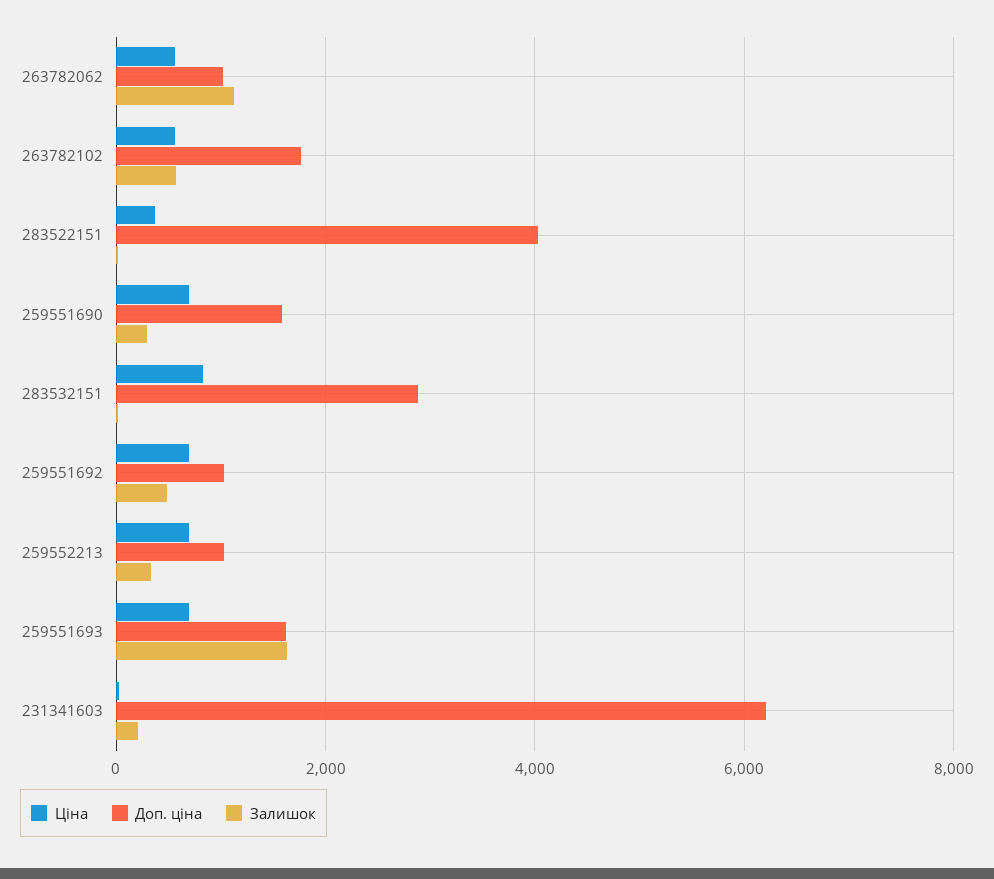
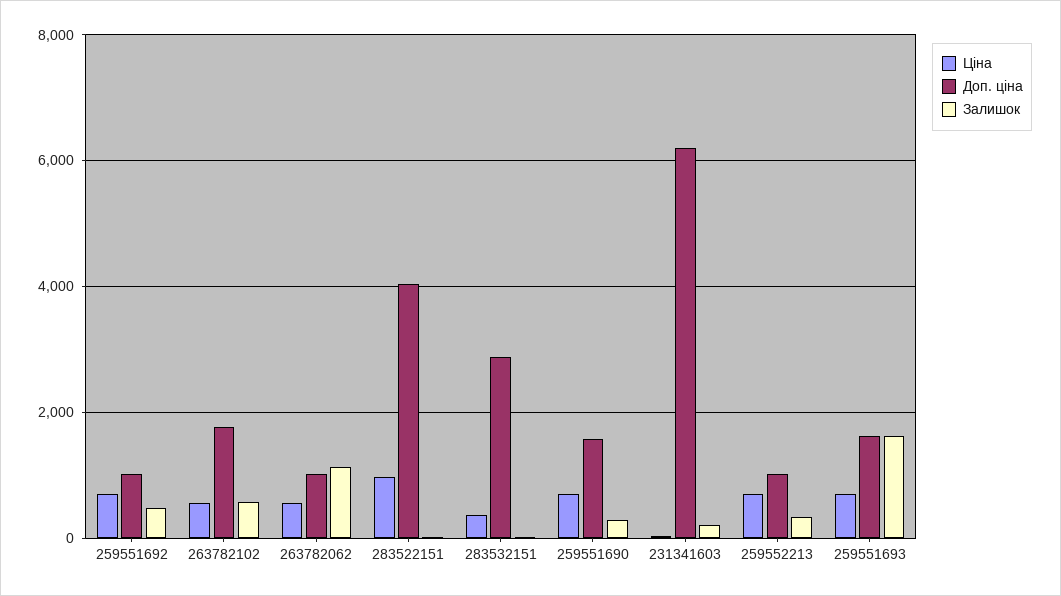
Ціна, 283522151: 400 -> 1000
Ціна, 283532151: 800 -> 400

